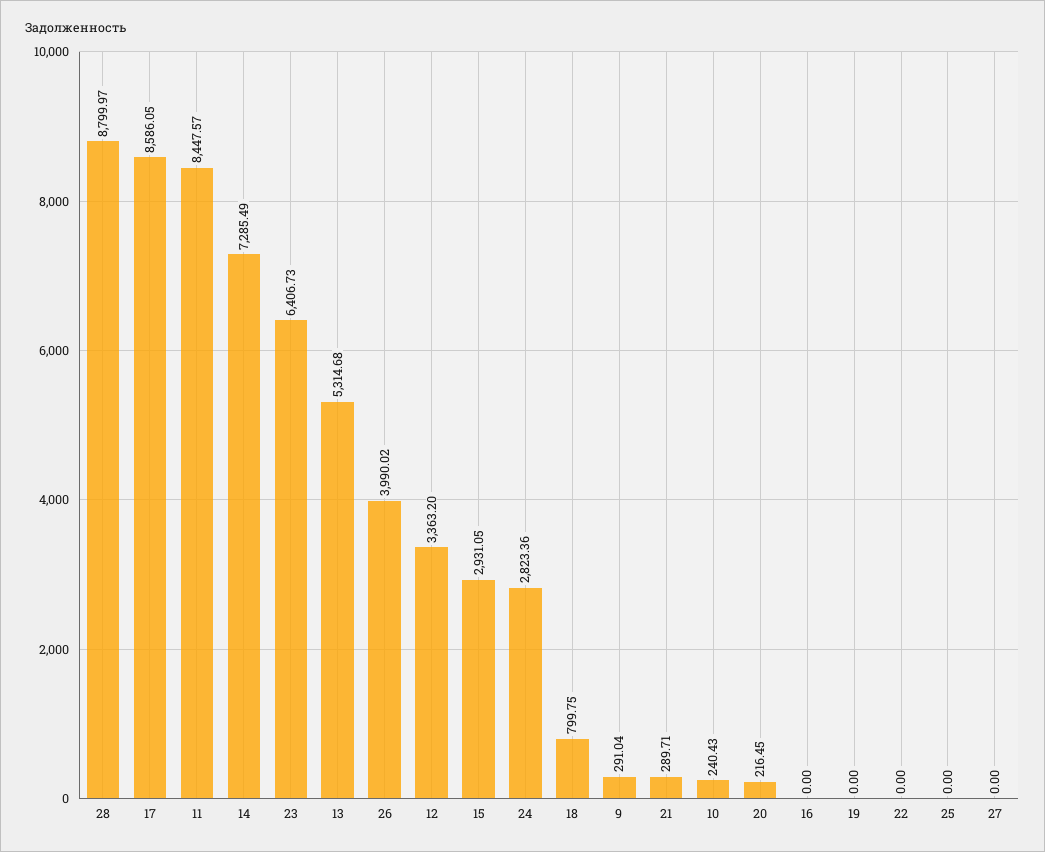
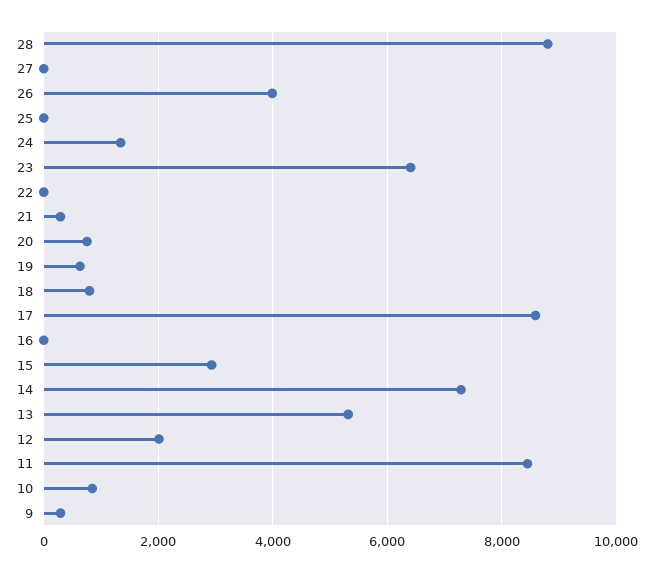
12: 3363.2 -> 2000
24: 2823.36 -> 1400
10: 240.43 -> 800
20: 216.45 -> 800
19: 0 -> 600

